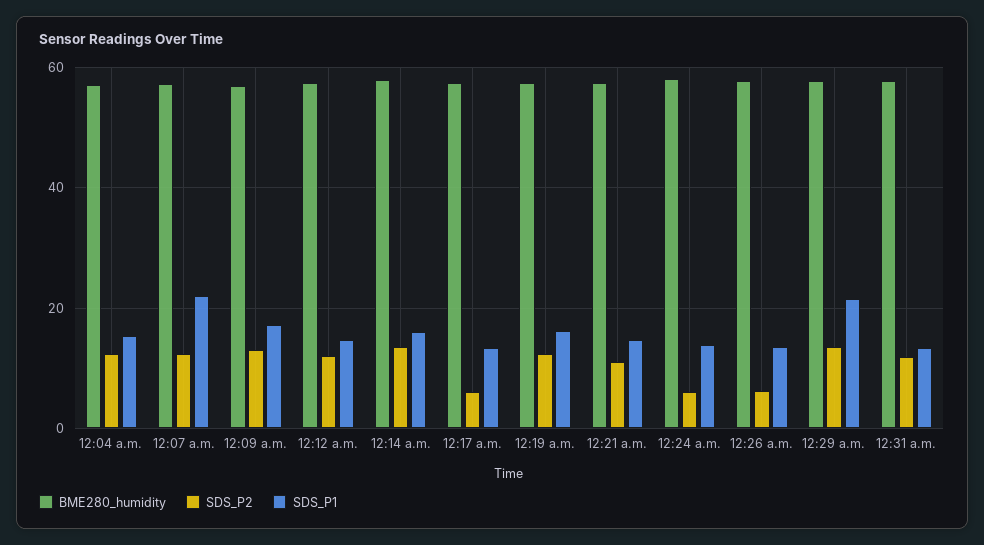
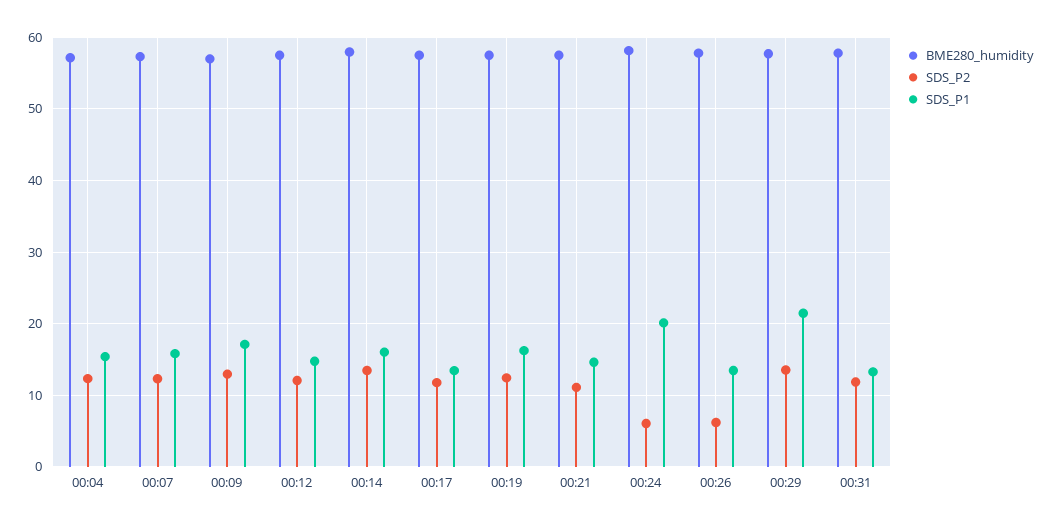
SDS_P1, 12:07 a.m.: 22 -> 16
SDS_P2, 12:17 a.m.: 6 -> 12
SDS_P1, 12:24 a.m.: 14 -> 20

